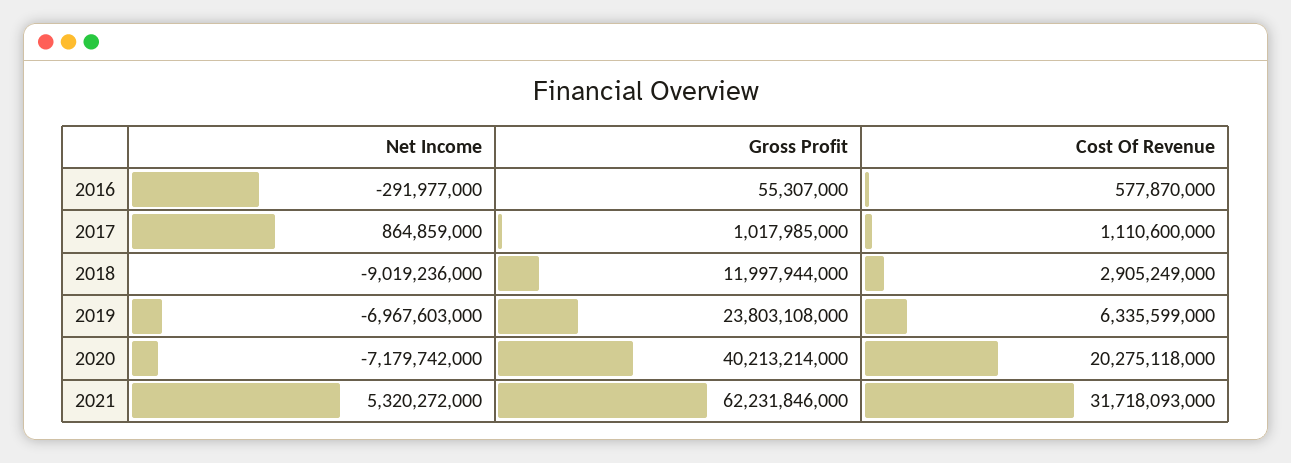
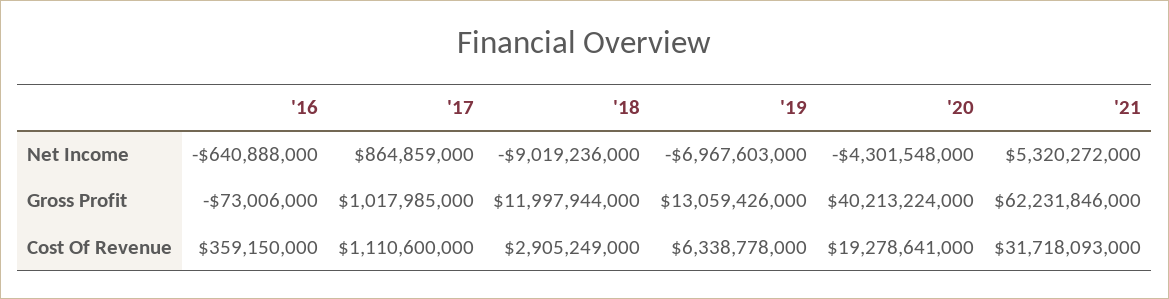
Net Income, 2016: -291977000 -> -640888000
Gross Profit, 2016: 55307000 -> -73006000
Cost Of Revenue, 2016: 577870000 -> 359150000
Gross Profit, 2019: 23803108000 -> 13059426000
Cost Of Revenue, 2019: 6335599000 -> 6338778000
Net Income, 2020: -7179742000 -> -4301548000
Gross Profit, 2020: 40213214000 -> 40213224000
Cost Of Revenue, 2020: 20275118000 -> 19278641000

